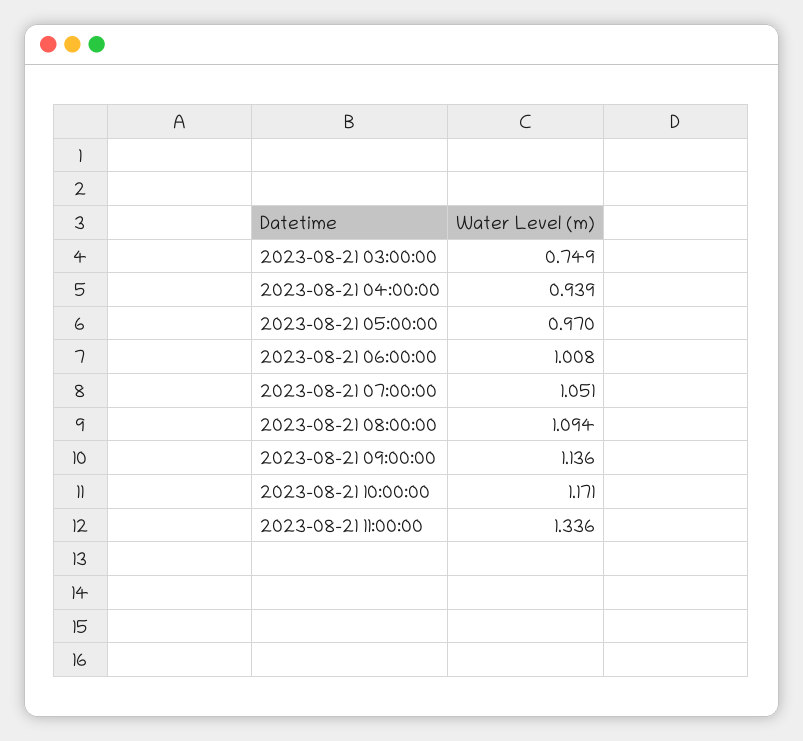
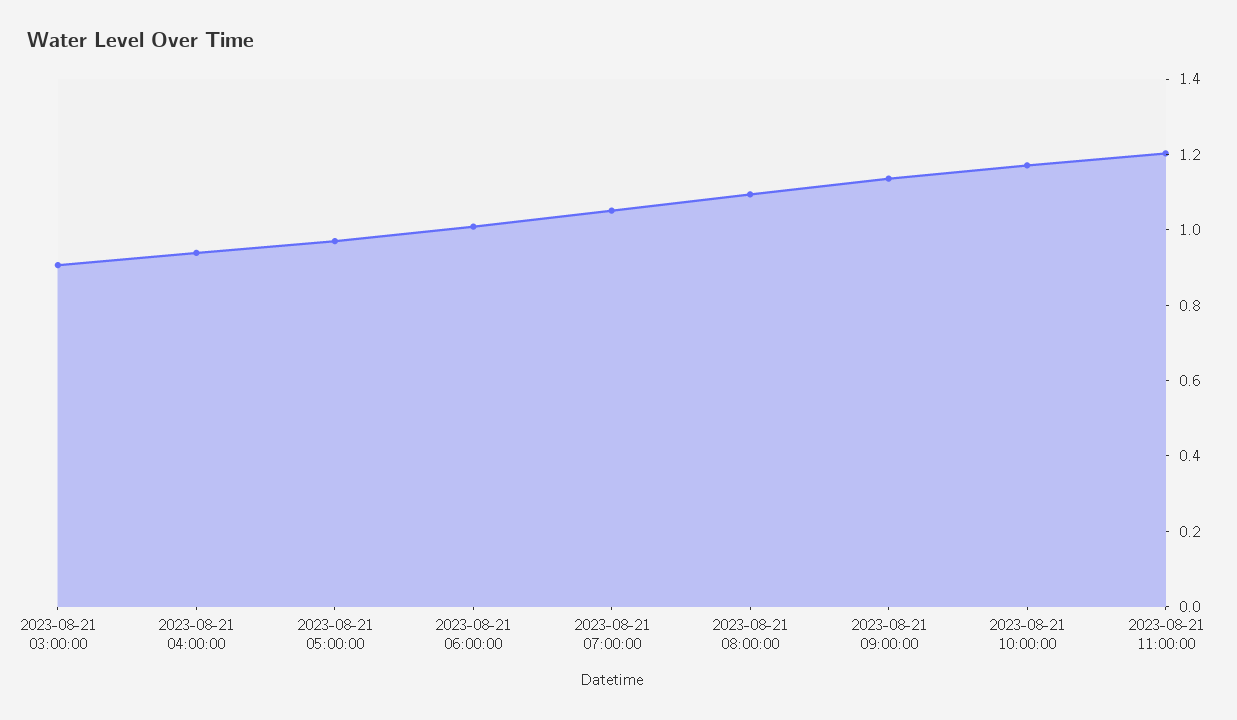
2023-08-21 03:00:00: 0.749 -> 0.9
2023-08-21 11:00:00: 1.336 -> 1.2

